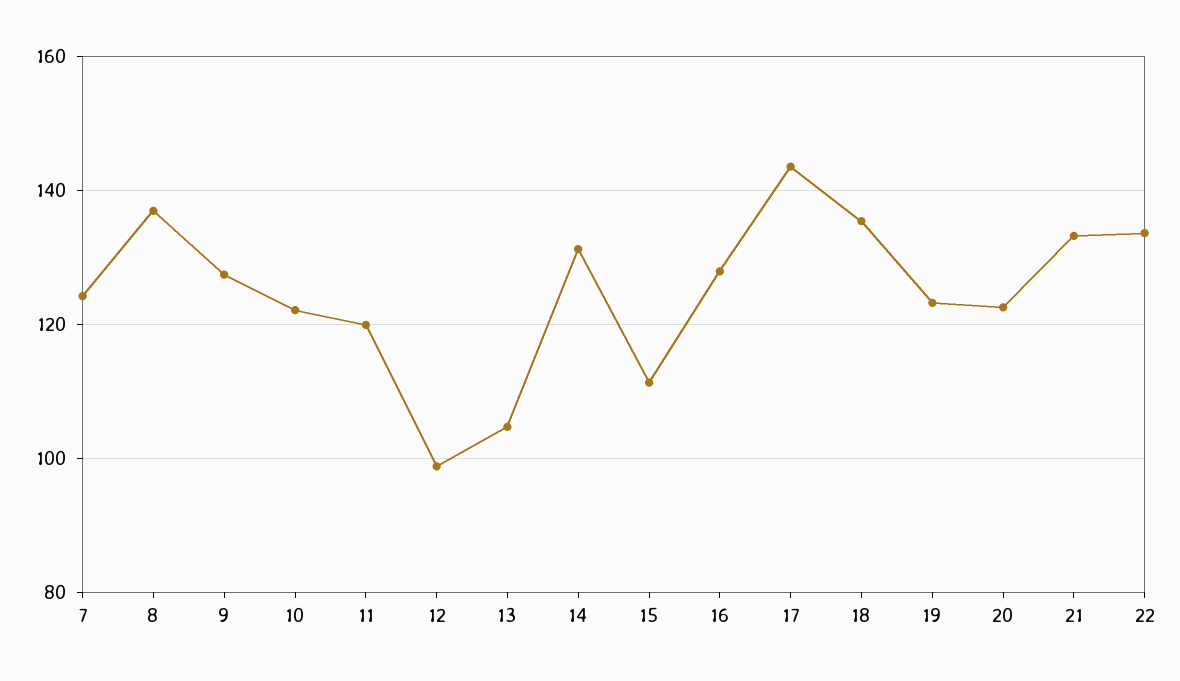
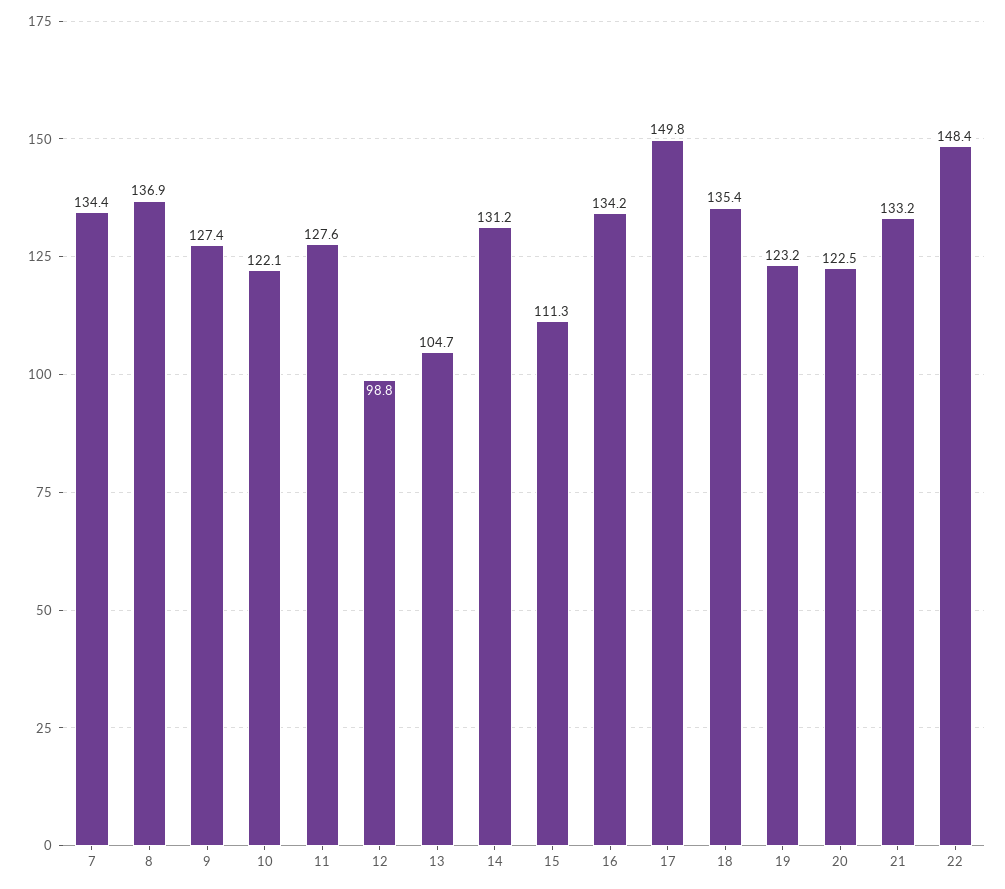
7: 124 -> 134.4
11: 120 -> 127.6
16: 128 -> 134.2
17: 144 -> 149.8
22: 134 -> 148.4

